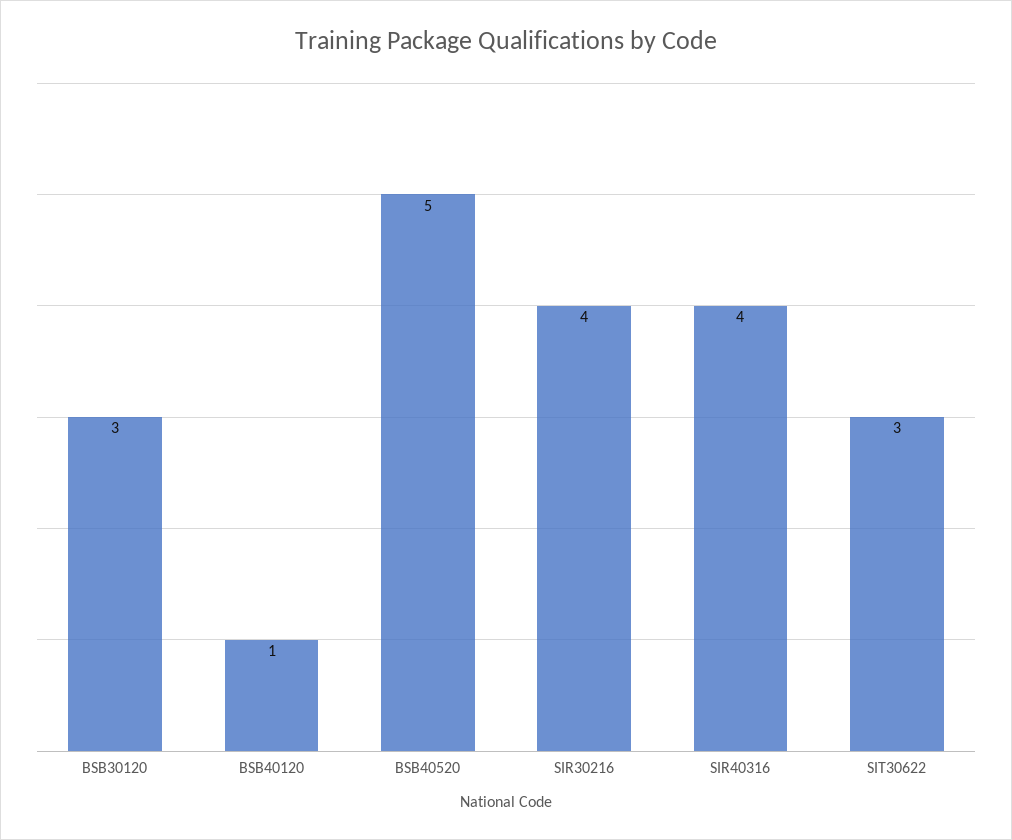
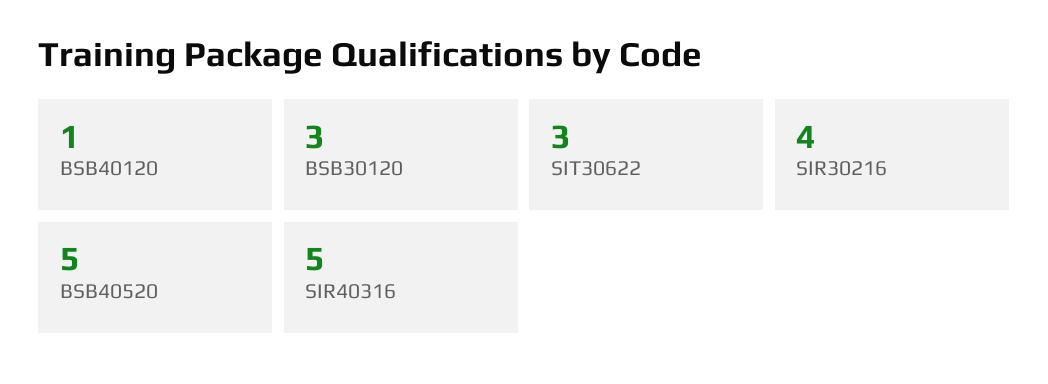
SIR40316: 4 -> 5

